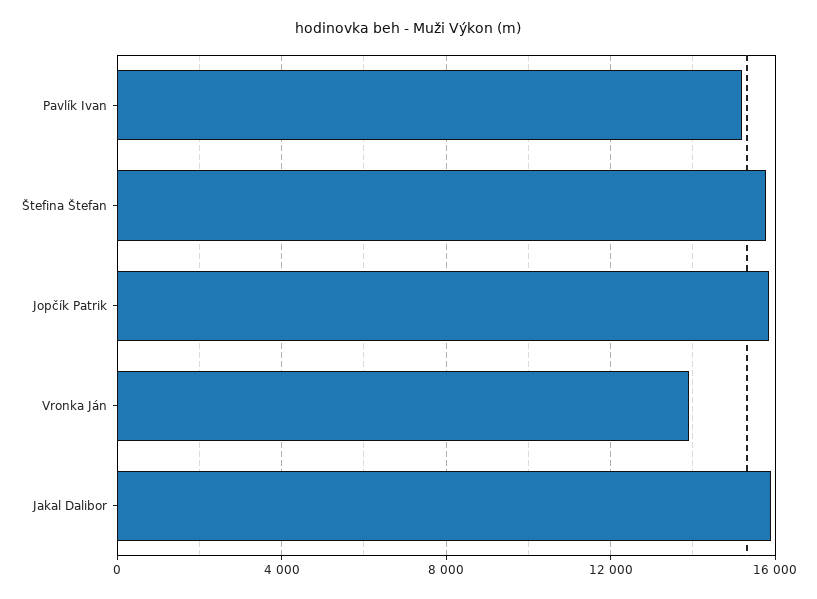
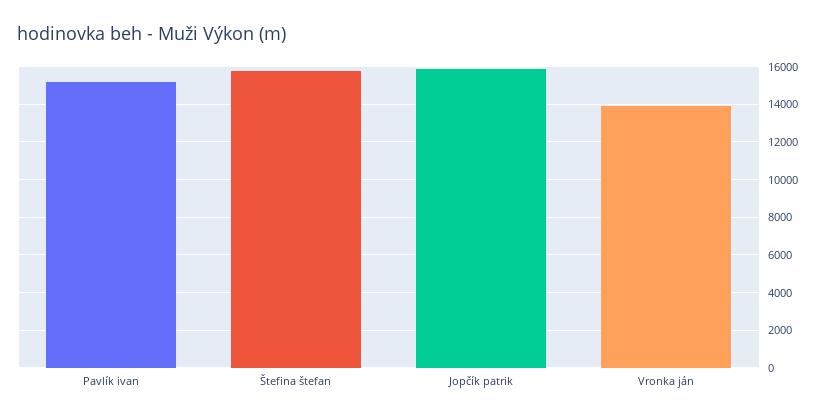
Jakal Dalibor: 16000 -> none

